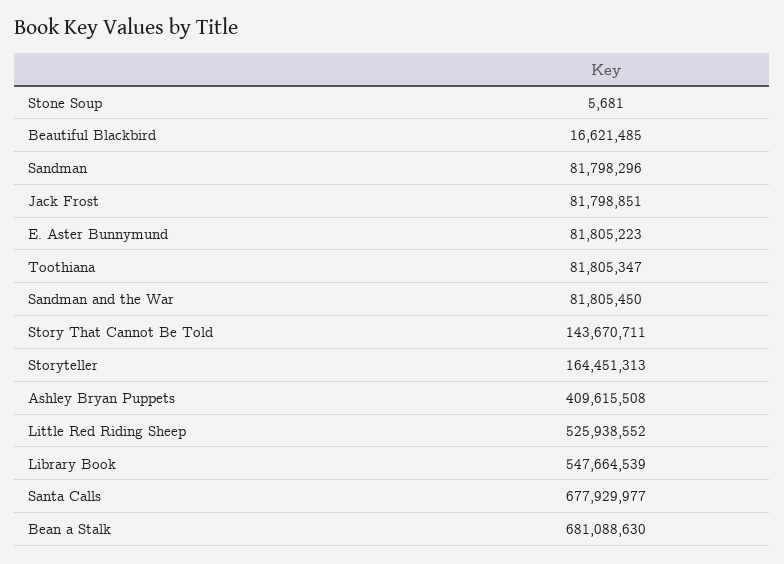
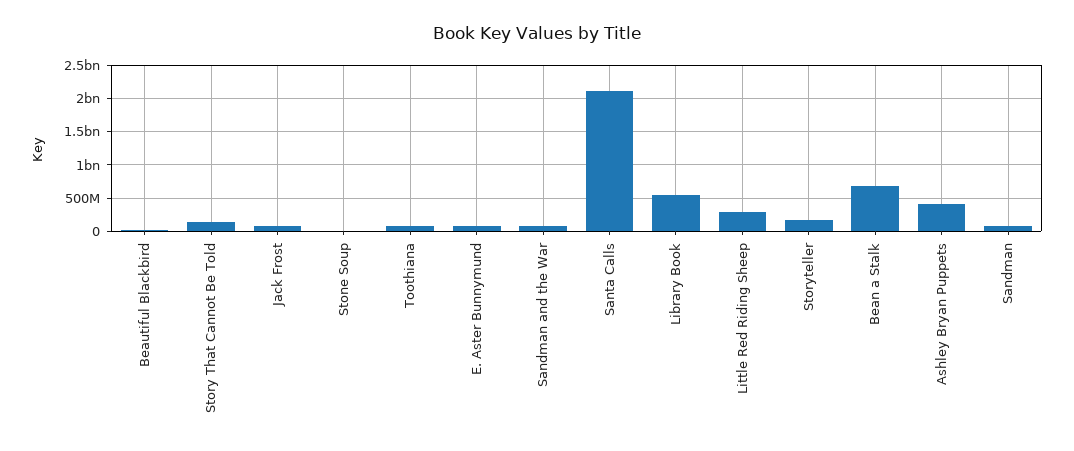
Little Red Riding Sheep: 525938552 -> 300000000
Santa Calls: 677929977 -> 2100000000

